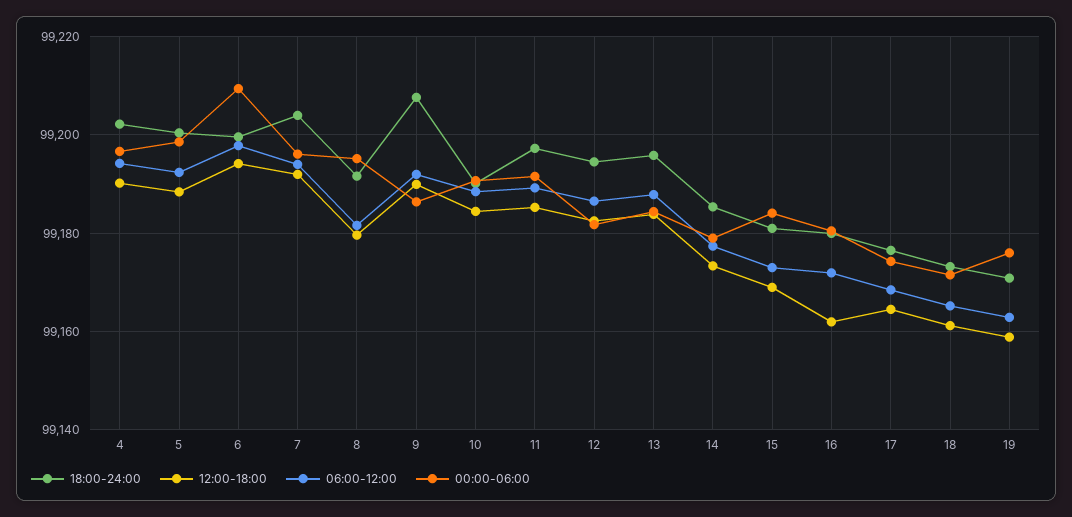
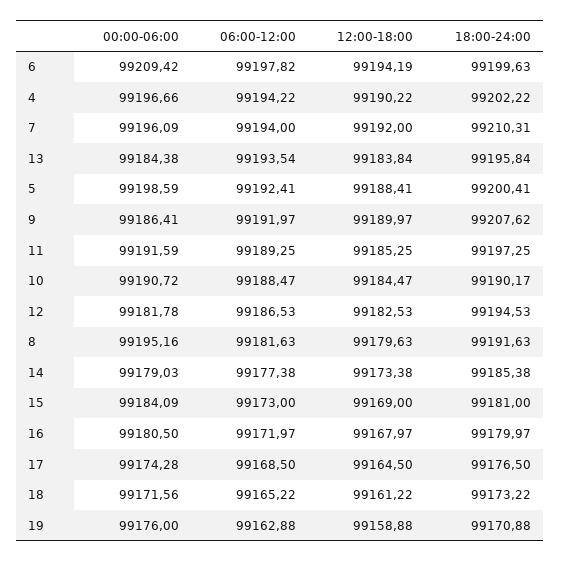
18:00-24:00, 7: 99204 -> 99210.31
06:00-12:00, 13: 99188 -> 99193.54
12:00-18:00, 16: 99162 -> 99167.97

